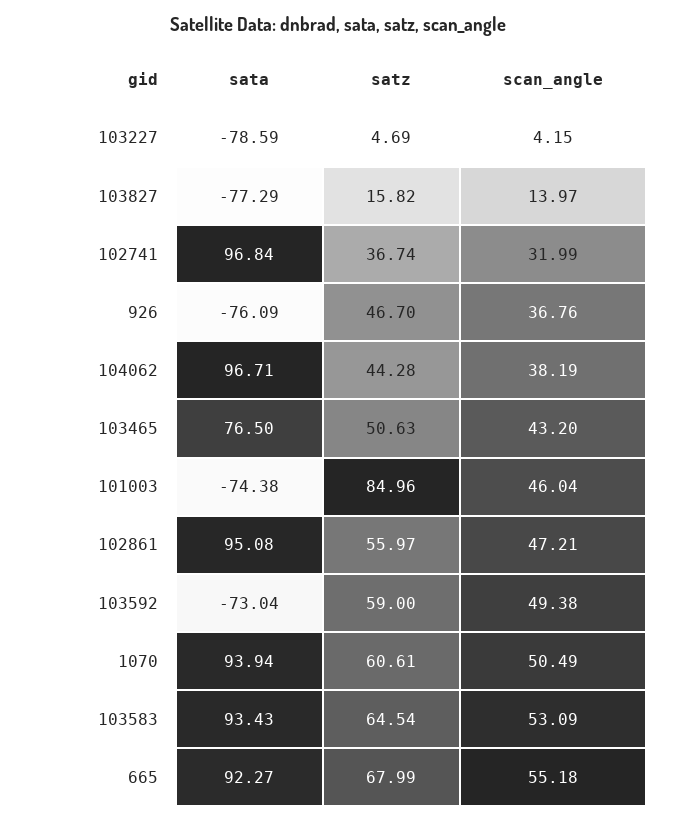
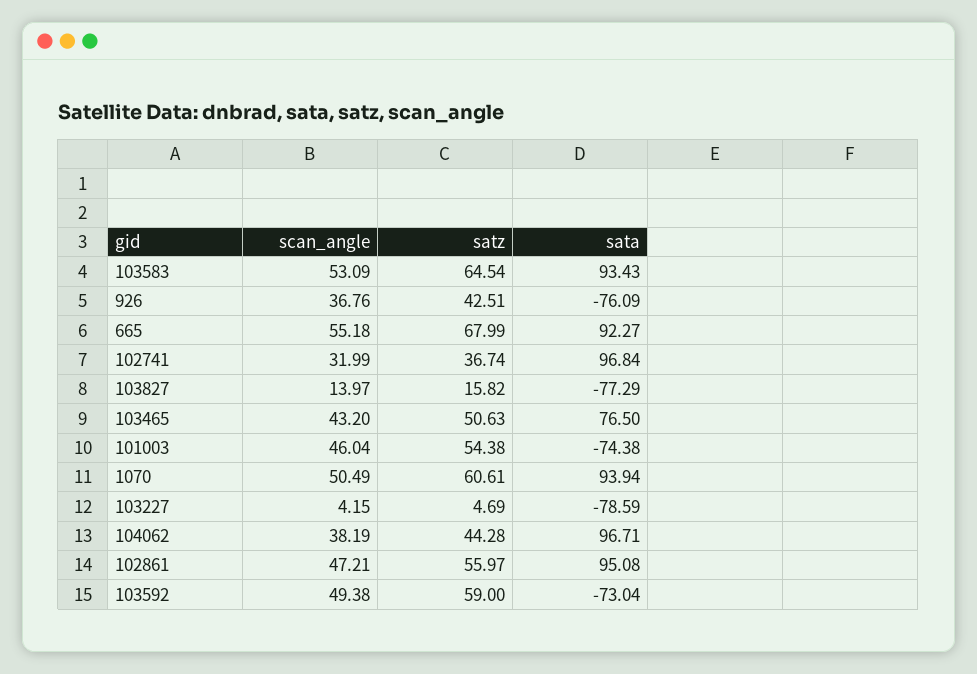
satz, 926: 46.7 -> 42.51
satz, 101003: 84.96 -> 54.38

